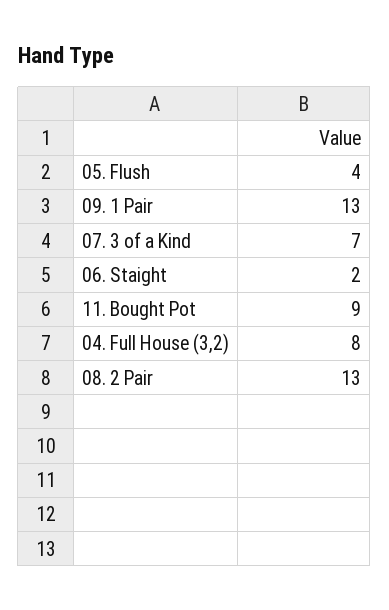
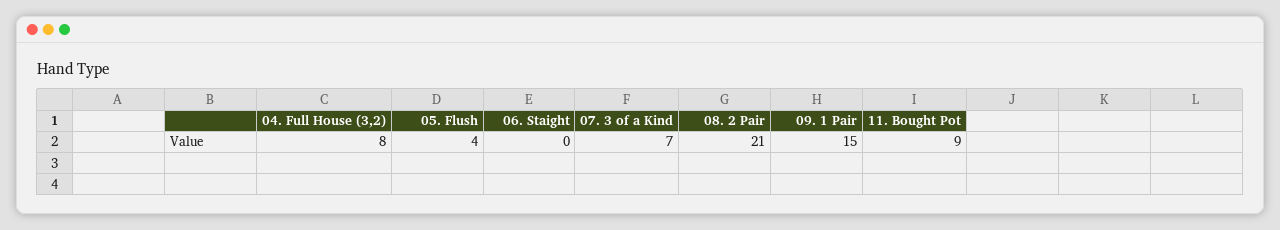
09. 1 Pair: 13 -> 15
06. Staight: 2 -> 0
08. 2 Pair: 13 -> 21

